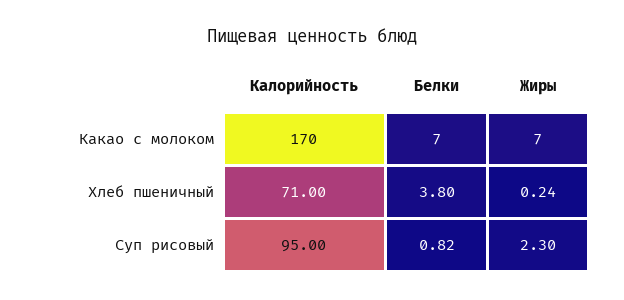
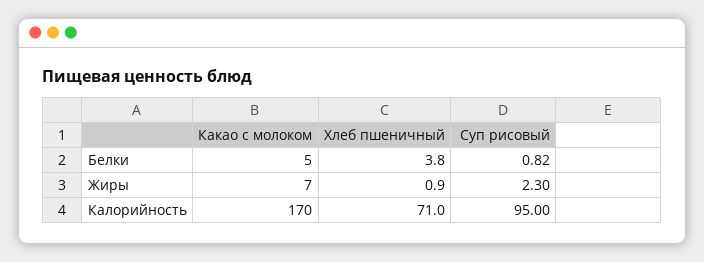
Белки, Какао с молоком: 7 -> 5
Жиры, Хлеб пшеничный: 0.24 -> 0.9

